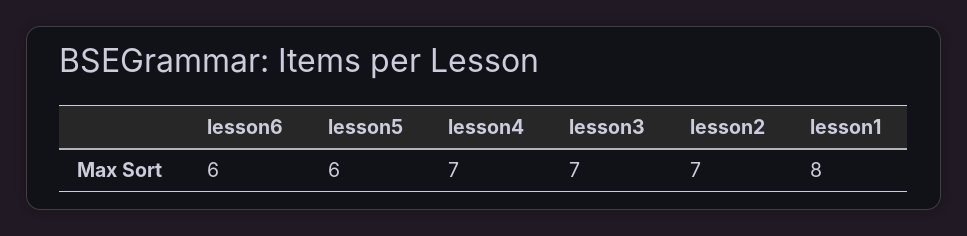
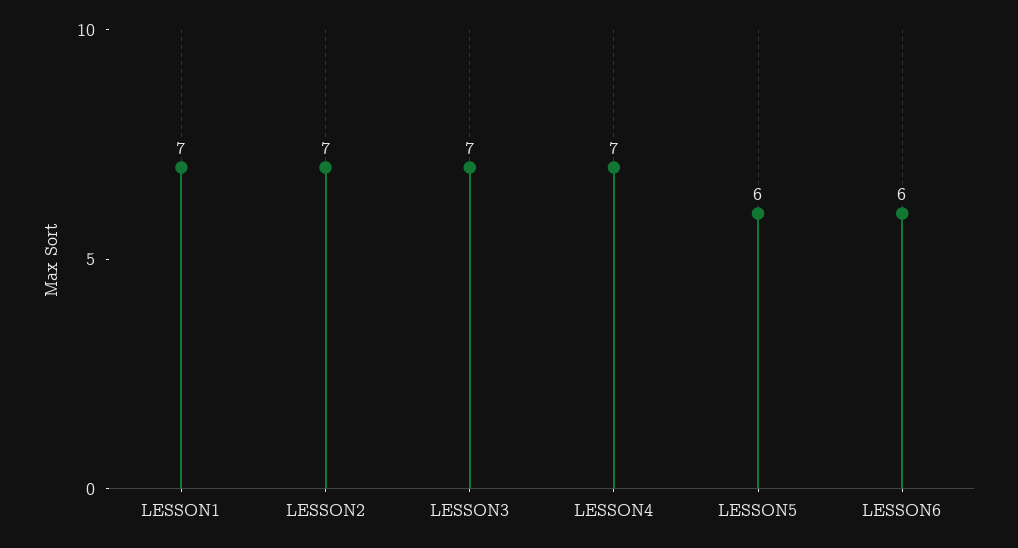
lesson1: 8 -> 7

